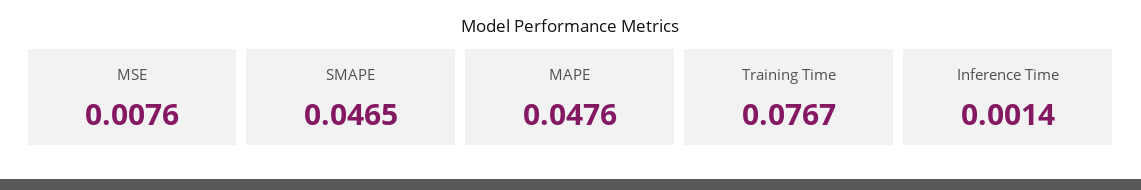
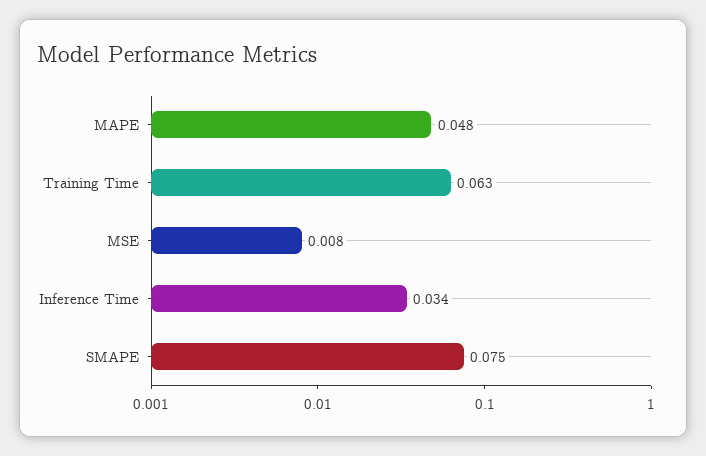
SMAPE: 0.0465 -> 0.075
Training Time: 0.0767 -> 0.063
Inference Time: 0.0014 -> 0.034

